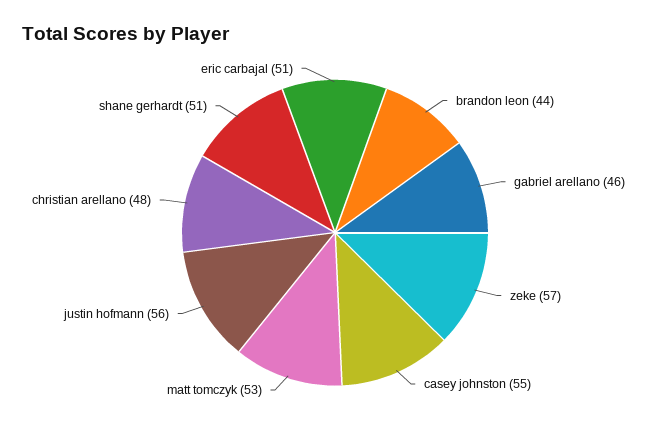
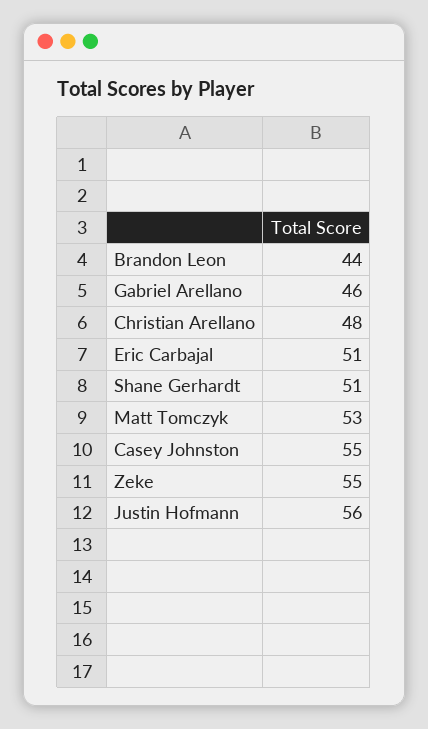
zeke: 57 -> 55

